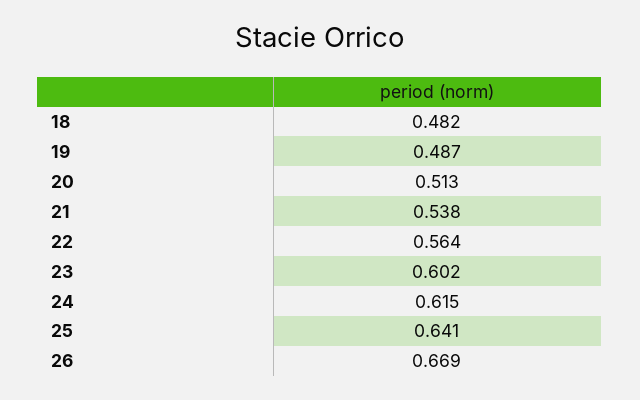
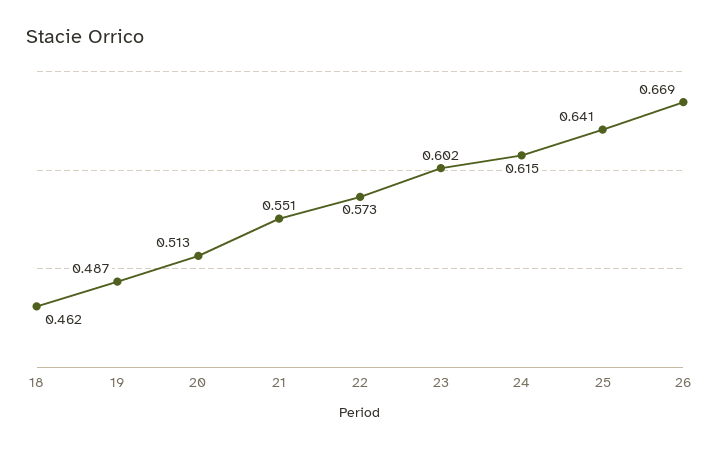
18: 0.482 -> 0.462
21: 0.538 -> 0.551
22: 0.564 -> 0.573

